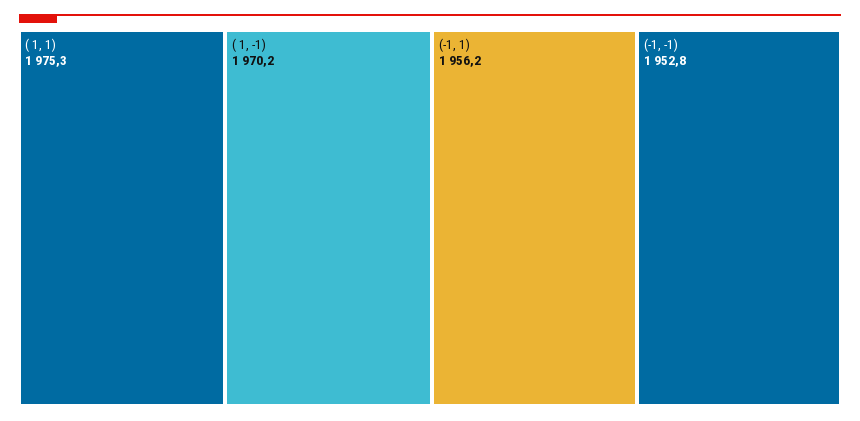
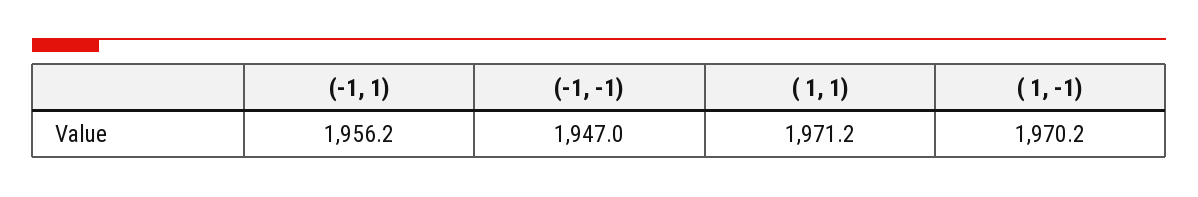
( 1, 1): 1975.3 -> 1971.2
(-1, -1): 1952.8 -> 1947

